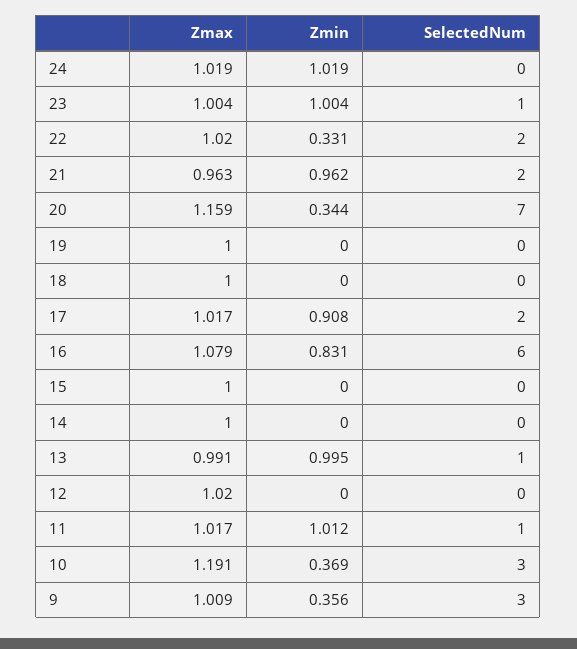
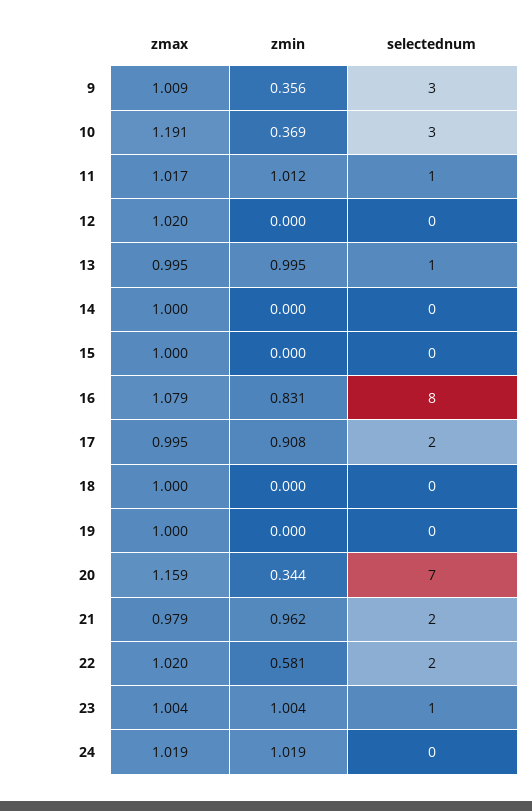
Zmin, 22: 0.331 -> 0.581
Zmax, 21: 0.963 -> 0.979
Zmax, 17: 1.017 -> 0.995
SelectedNum, 16: 6 -> 8
Zmax, 13: 0.991 -> 0.995

